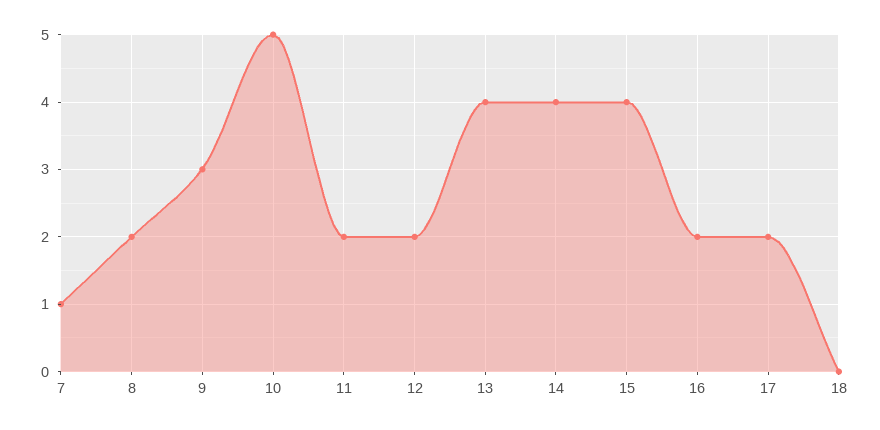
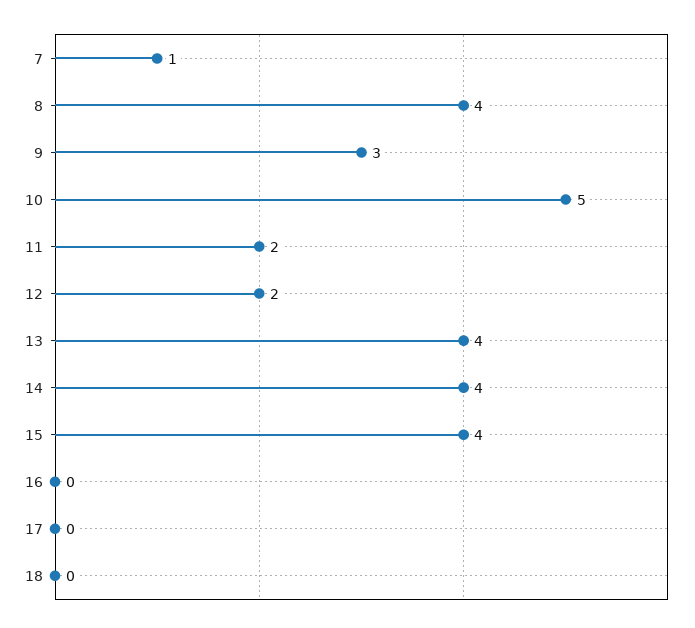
8: 2 -> 4
16: 2 -> 0
17: 2 -> 0

